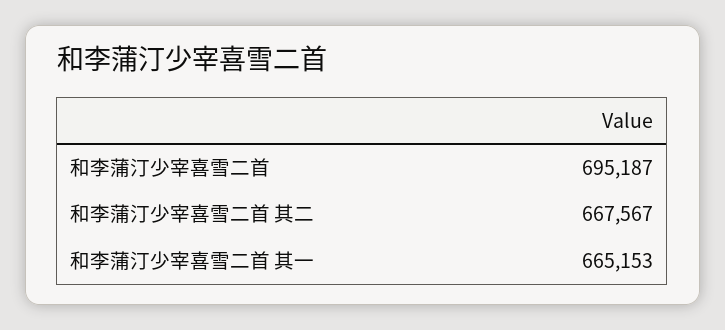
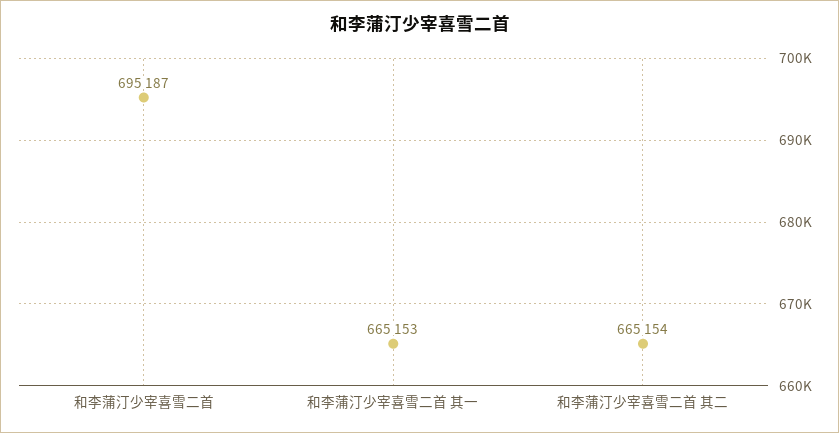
和李蒲汀少宰喜雪二首 其二: 667567 -> 665154

